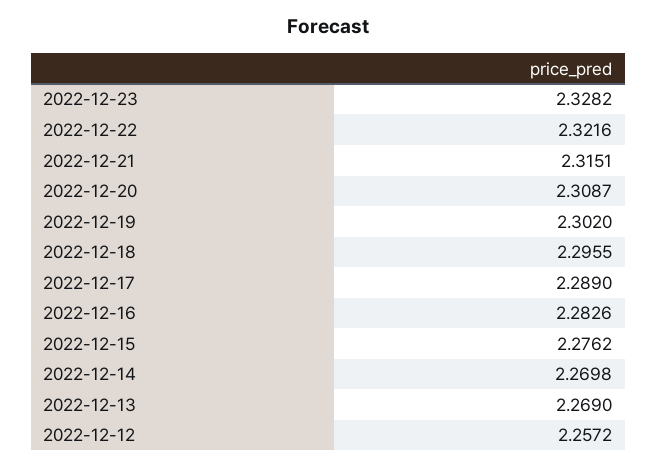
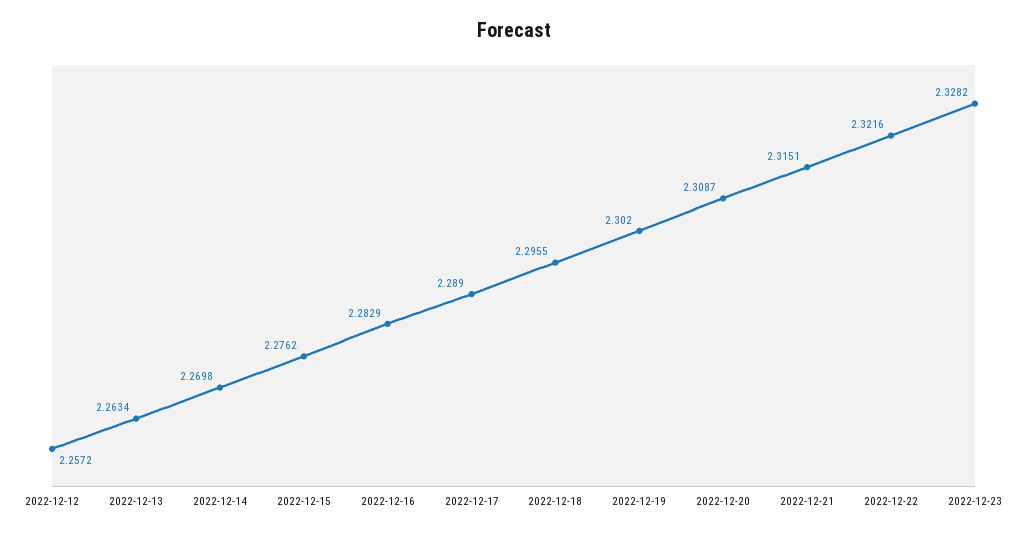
2022-12-16: 2.2826 -> 2.2829
2022-12-13: 2.269 -> 2.2634

